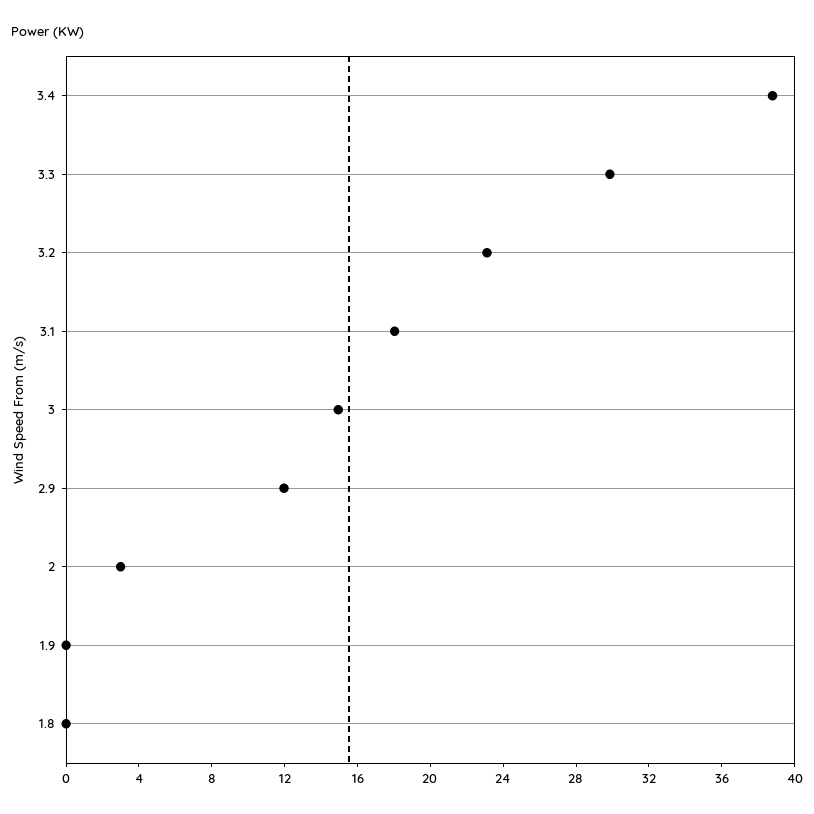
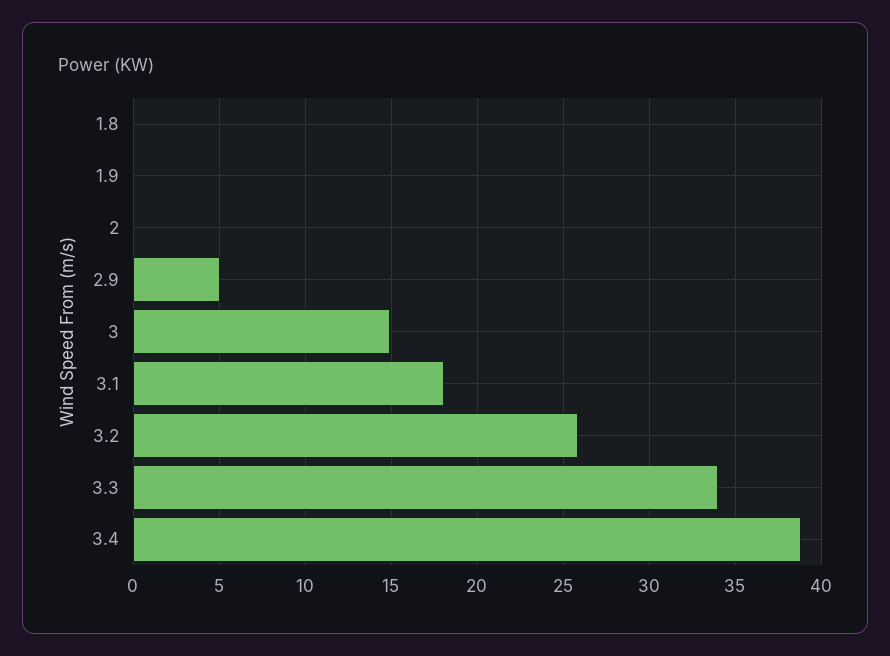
3.3: 30 -> 34
3.2: 23 -> 26
2.9: 12 -> 5
2: 3 -> 0

